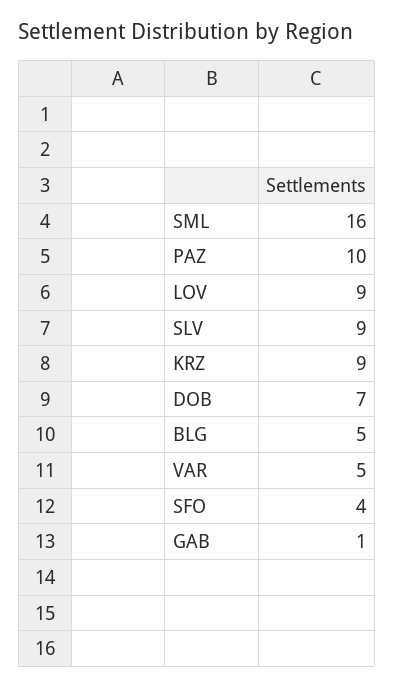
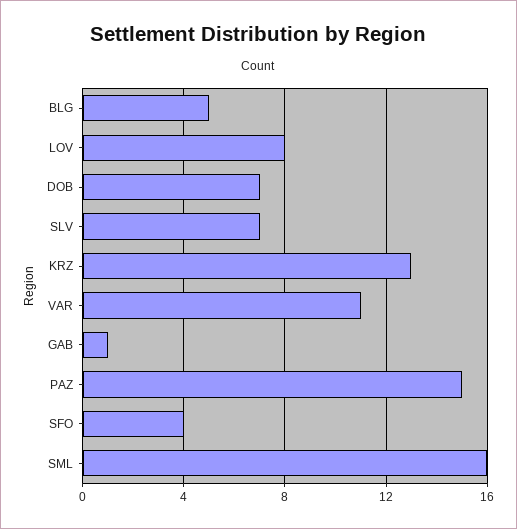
PAZ: 10 -> 15
LOV: 9 -> 8
SLV: 9 -> 7
KRZ: 9 -> 13
VAR: 5 -> 11

